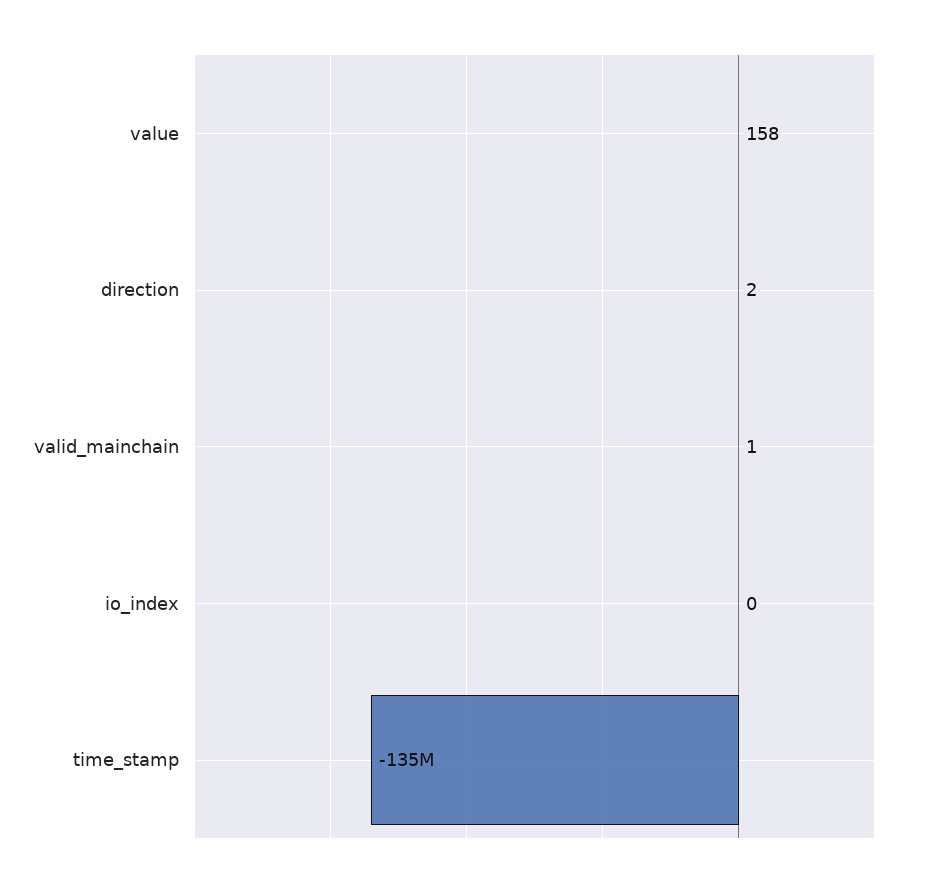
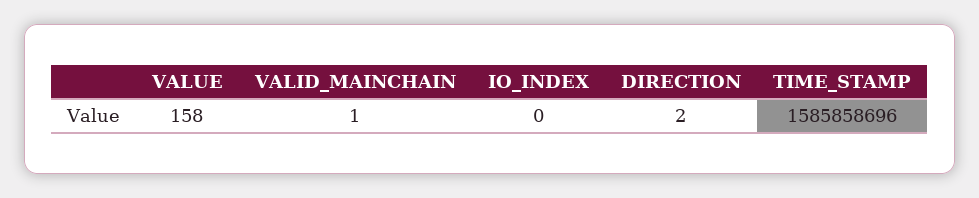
time_stamp: -135000000 -> 1585858696

